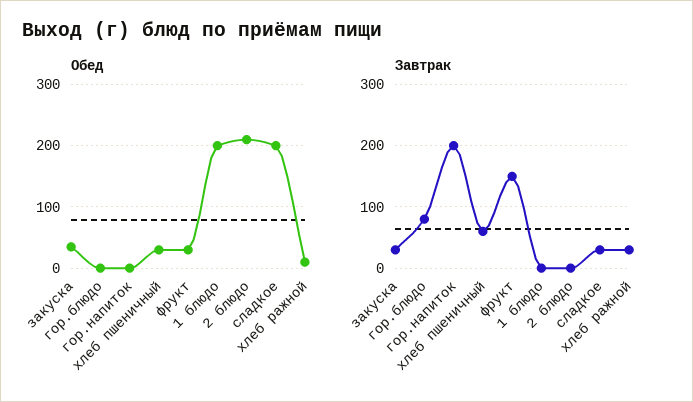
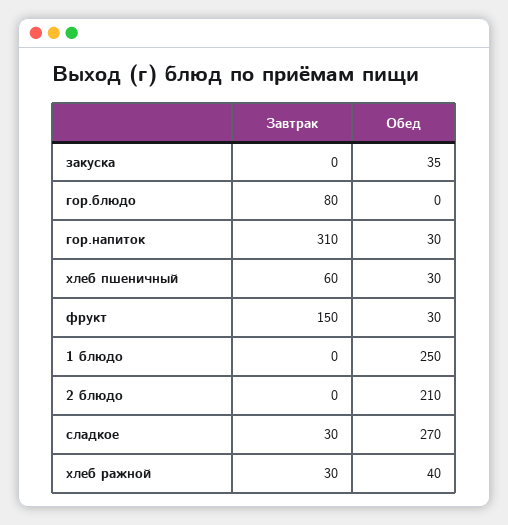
Обед, гор.напиток: 0 -> 30
Обед, 1 блюдо: 200 -> 250
Обед, сладкое: 200 -> 270
Обед, хлеб ражной: 10 -> 40
Завтрак, закуска: 30 -> 0
Завтрак, гор.напиток: 200 -> 310

